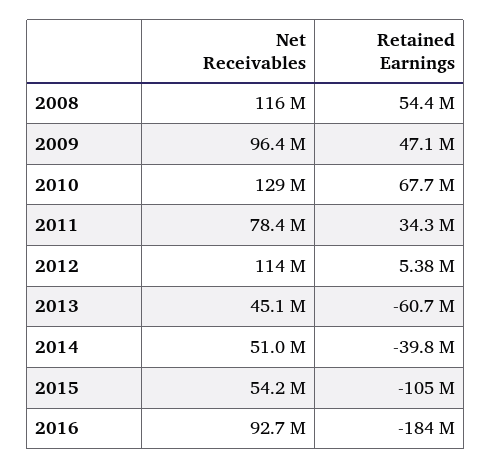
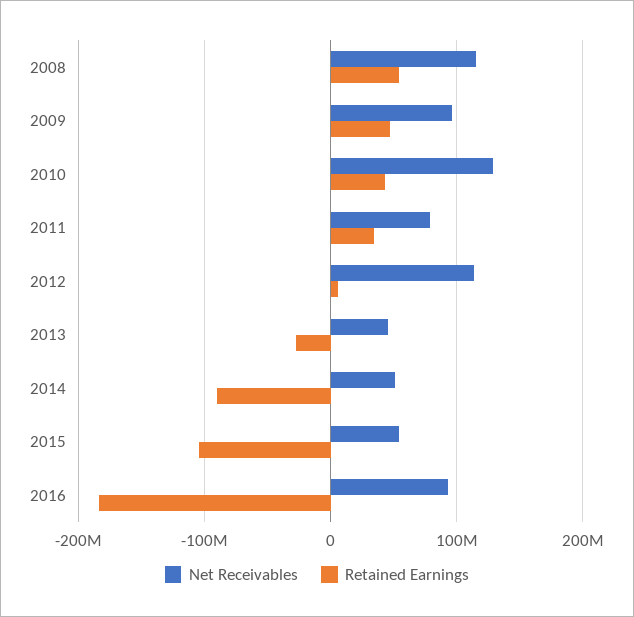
Retained Earnings, 2010: 67700000 -> 40000000
Retained Earnings, 2013: -60700000 -> -30000000
Retained Earnings, 2014: -39800000 -> -90000000

